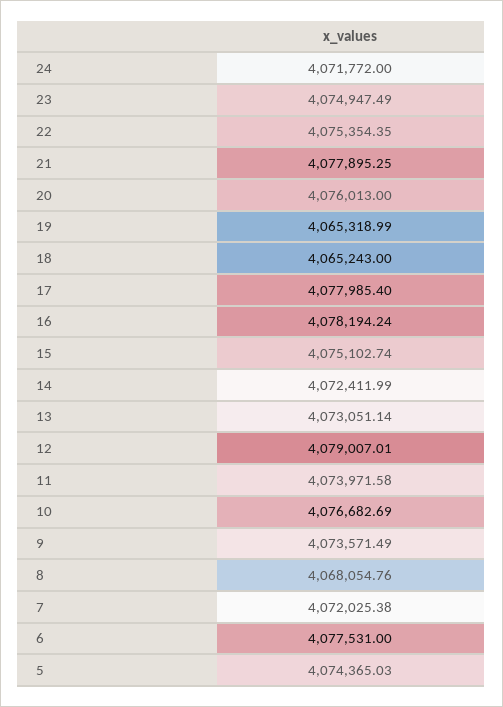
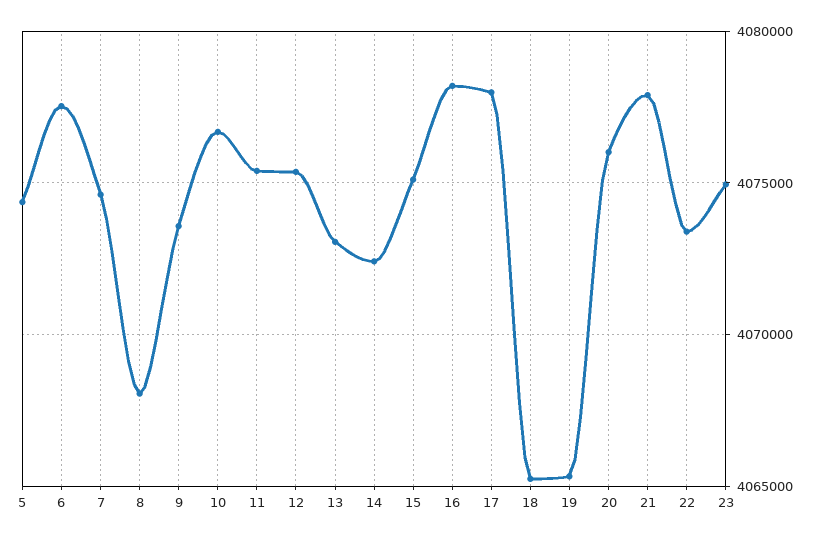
24: 4071772 -> none
22: 4075354.35 -> 4073500
12: 4079007.01 -> 4075500
11: 4073971.58 -> 4075500
7: 4072025.38 -> 4074500

